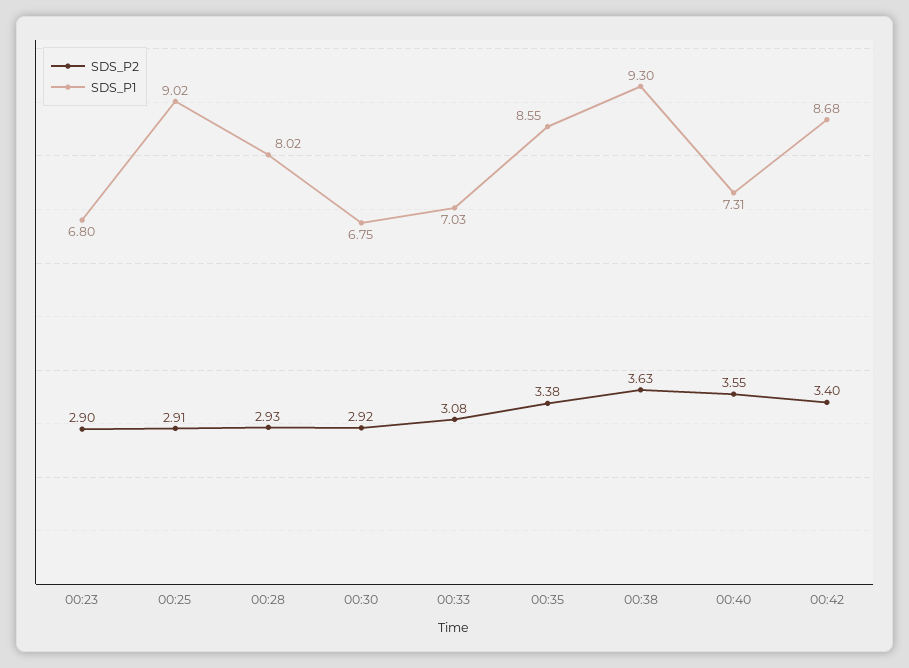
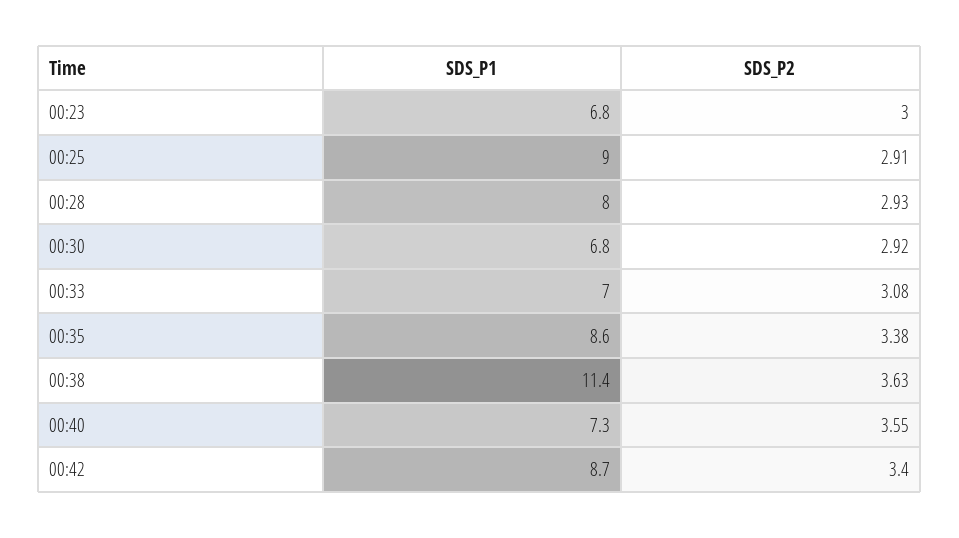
SDS_P2, 00:23: 2.9 -> 3
SDS_P1, 00:38: 9.3 -> 11.4

